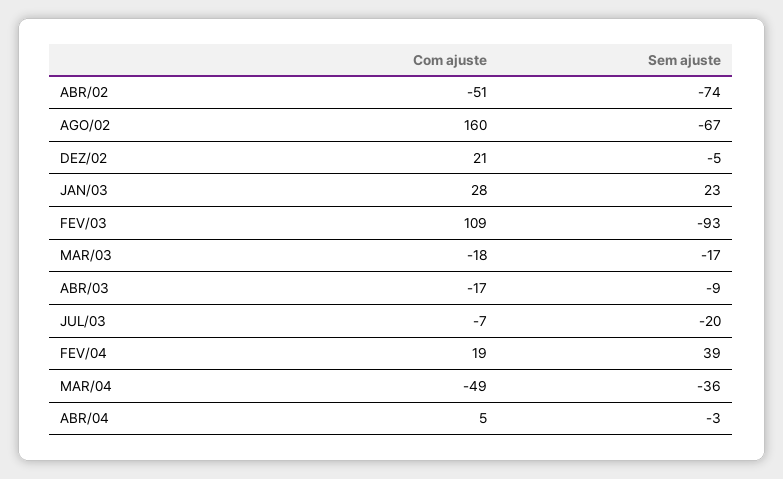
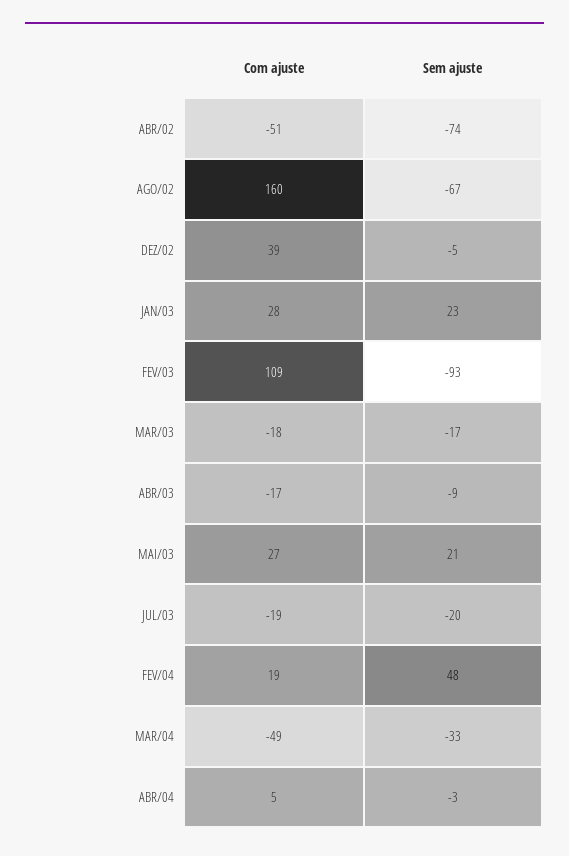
Com ajuste, DEZ/02: 21 -> 39
Com ajuste, JUL/03: -7 -> -19
Sem ajuste, FEV/04: 39 -> 48
Sem ajuste, MAR/04: -36 -> -33
Com ajuste, MAI/03: none -> 27
Sem ajuste, MAI/03: none -> 21

